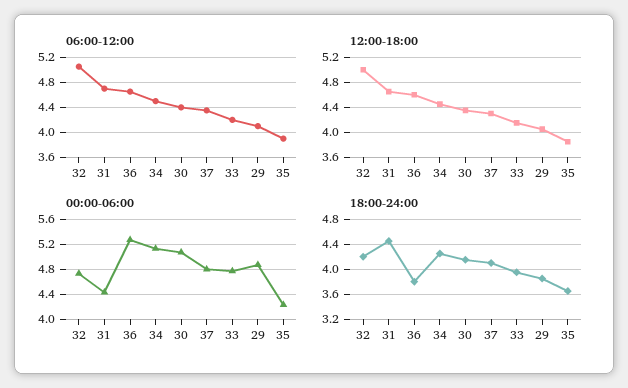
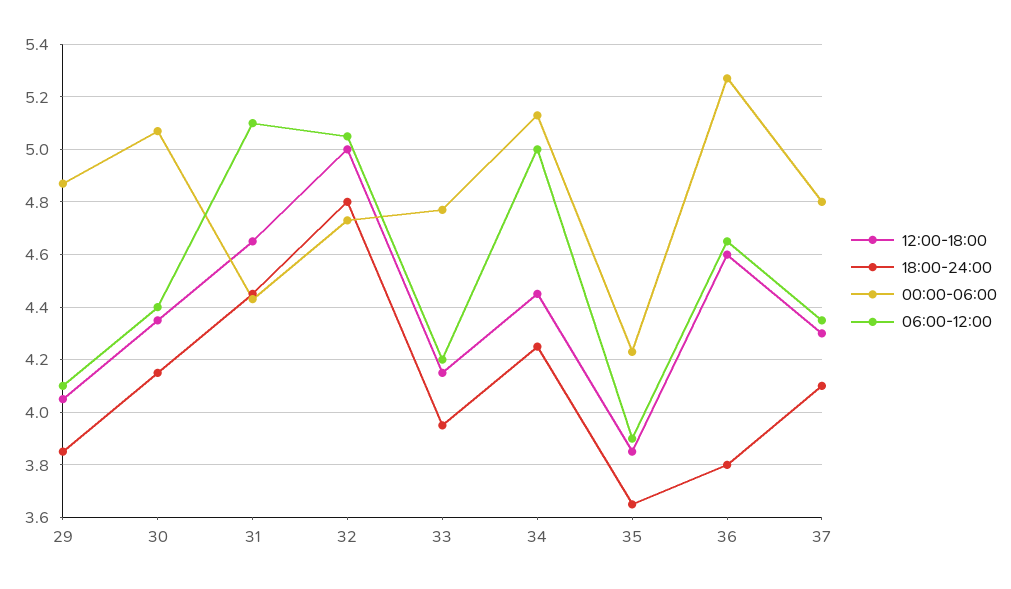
06:00-12:00, 31: 4.7 -> 5.1
06:00-12:00, 34: 4.5 -> 5
18:00-24:00, 32: 4.2 -> 4.8

